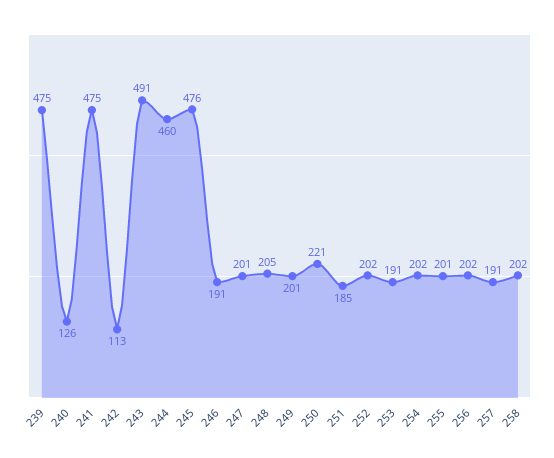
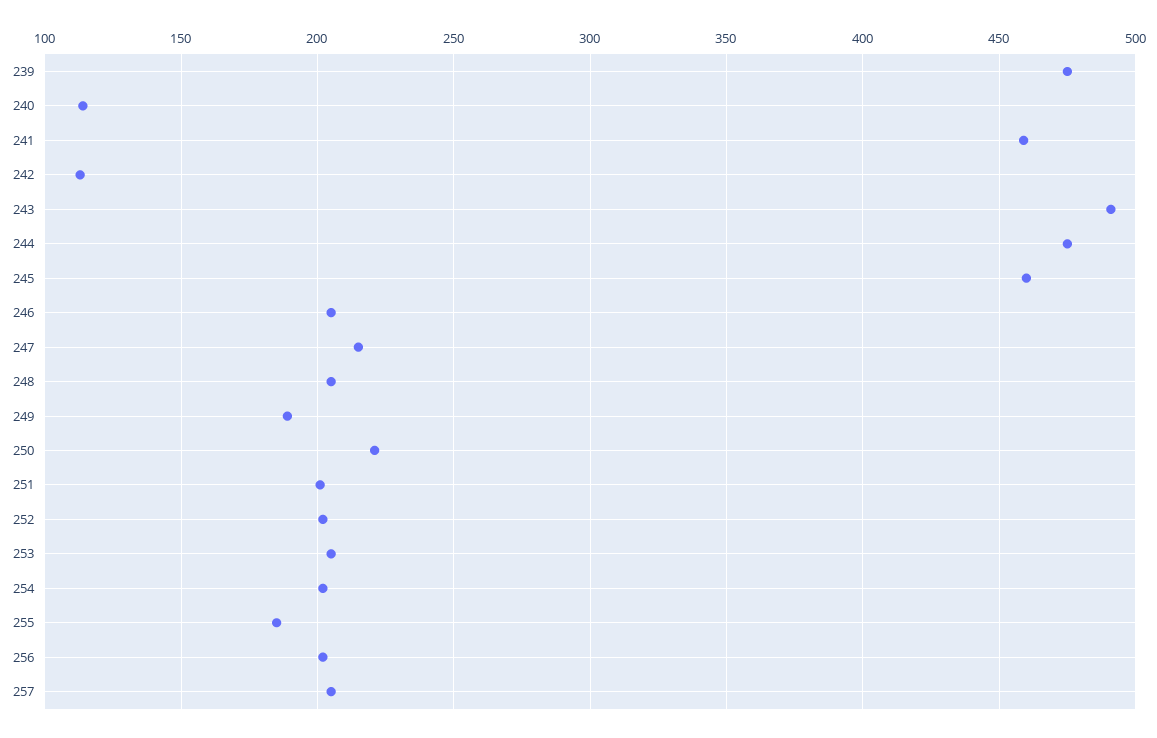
240: 126 -> 115
241: 475 -> 460
244: 460 -> 475
245: 476 -> 460
246: 191 -> 205
247: 201 -> 215
249: 201 -> 190
251: 185 -> 200
253: 191 -> 205
255: 201 -> 185
257: 191 -> 205
258: 202 -> none

